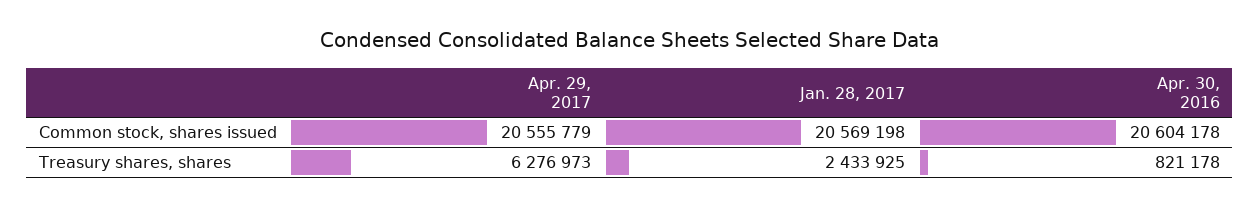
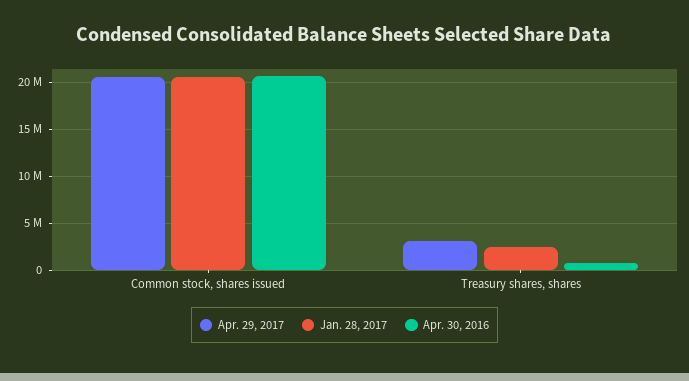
Apr. 29, 2017, Treasury shares, shares: 6276973 -> 3000000

